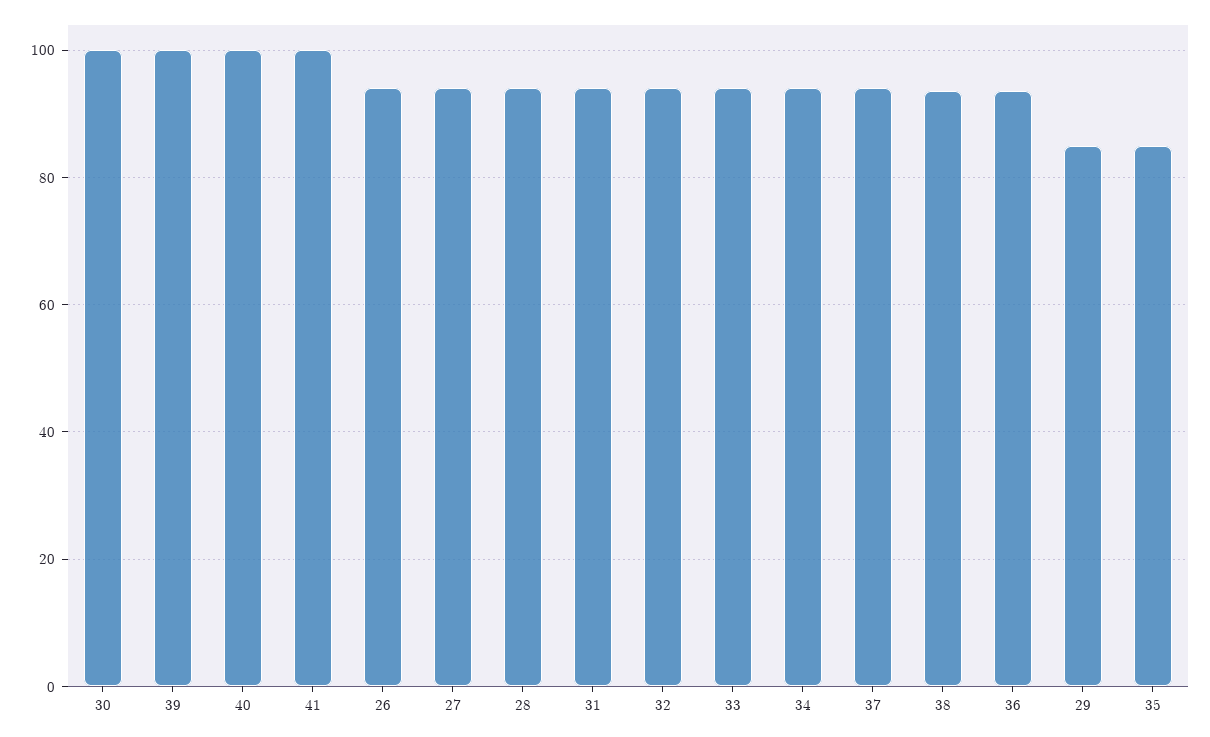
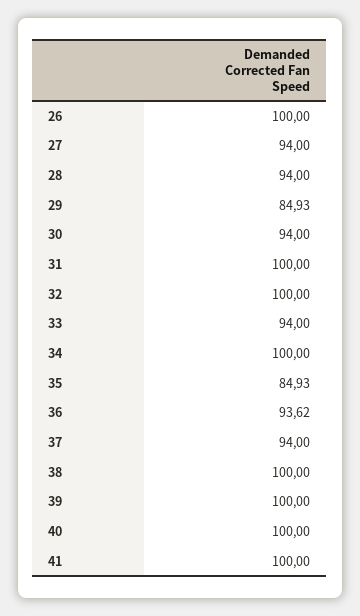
30: 100 -> 94
26: 94 -> 100
31: 94 -> 100
32: 94 -> 100
34: 94 -> 100
38: 94 -> 100

